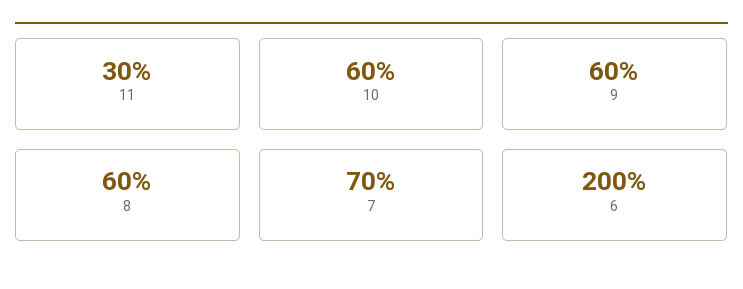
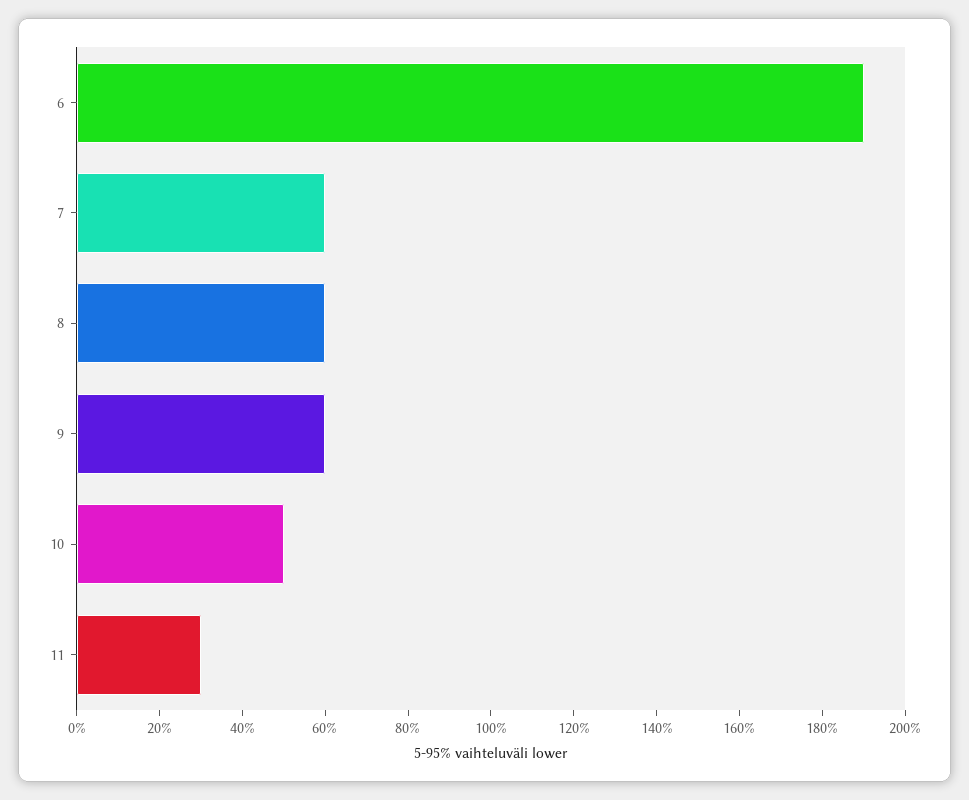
10: 60 -> 50
7: 70 -> 60
6: 200 -> 190

